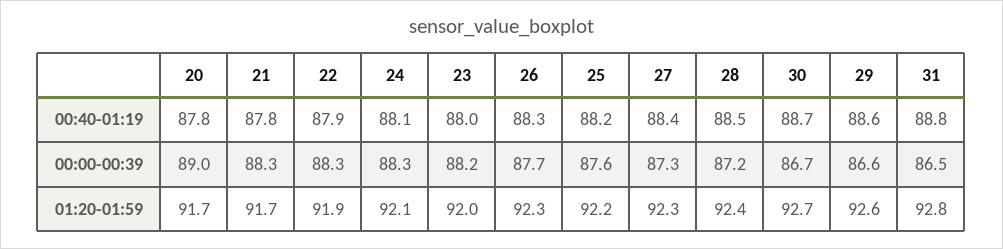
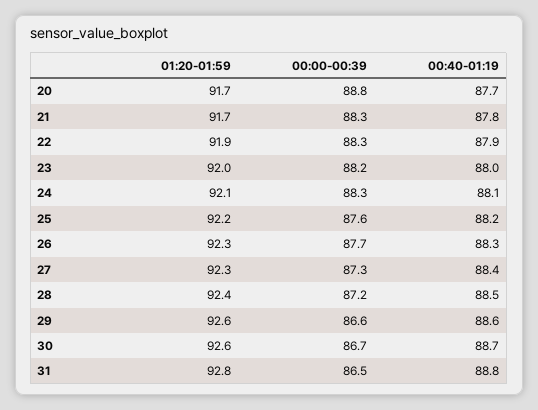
20, 00:40-01:19: 87.8 -> 87.7
20, 00:00-00:39: 89 -> 88.8
30, 01:20-01:59: 92.7 -> 92.6

